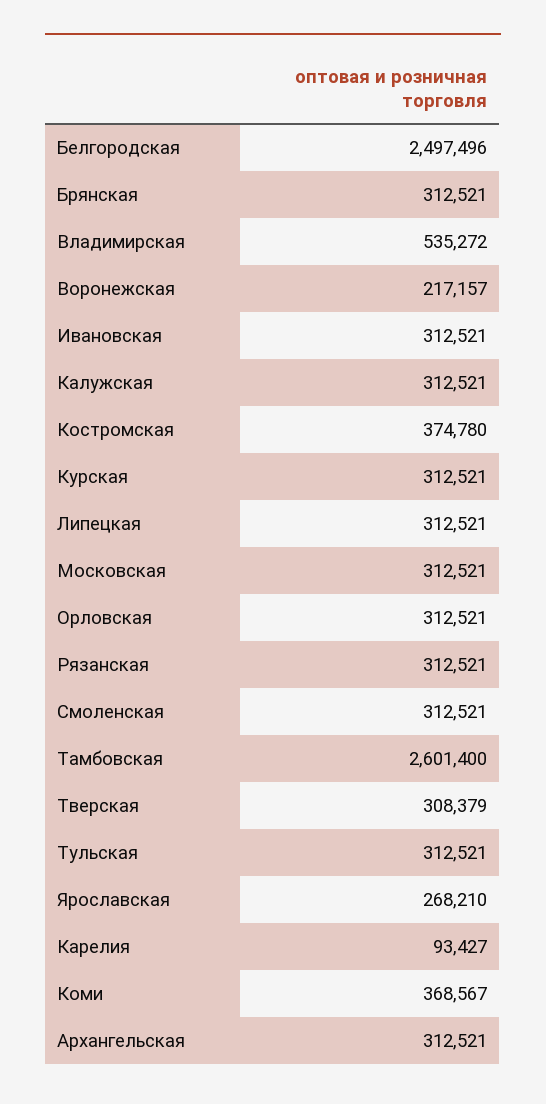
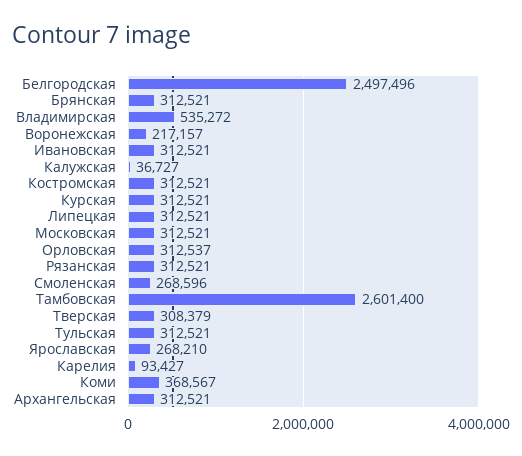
Калужская: 312521 -> 36727
Костромская: 374780 -> 312521
Орловская: 312521 -> 312537
Смоленская: 312521 -> 268596

